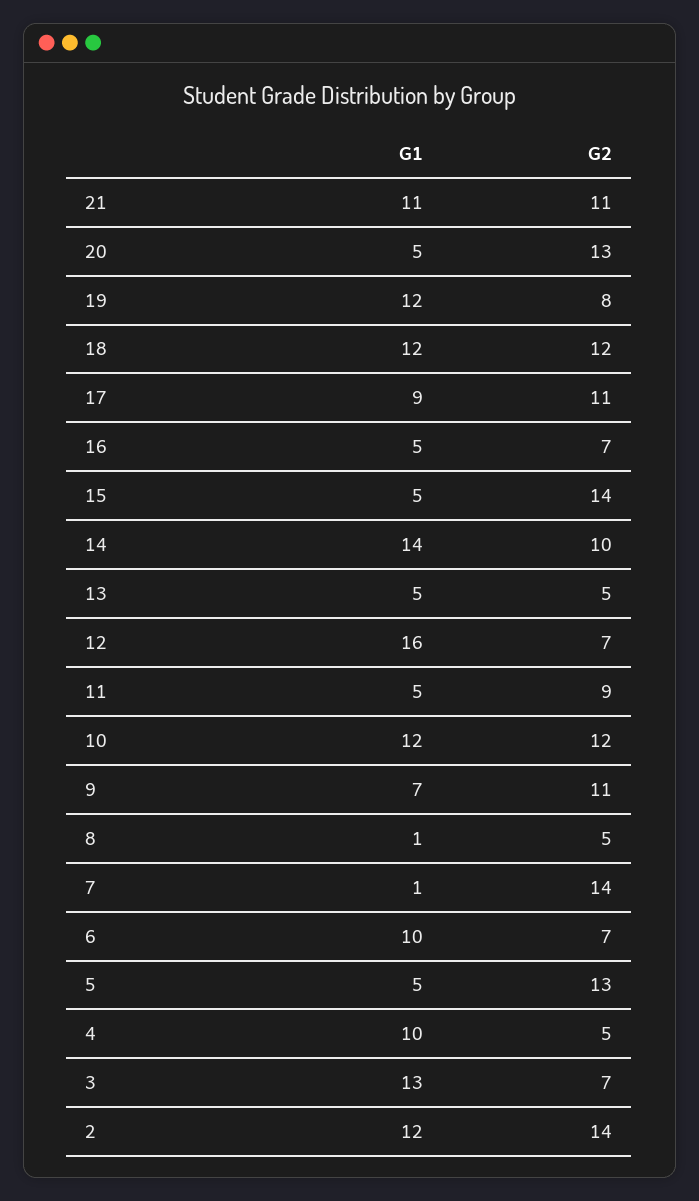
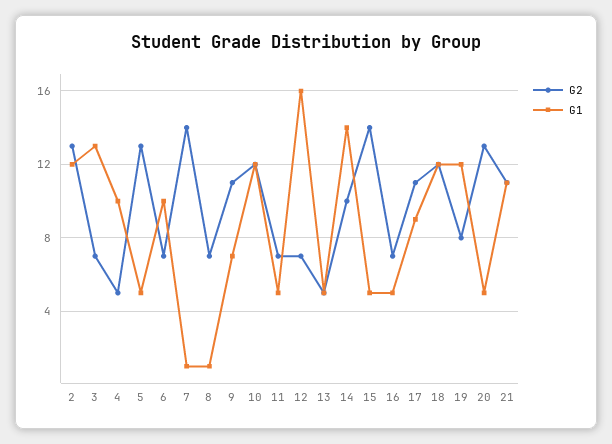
G2, 11: 9 -> 7
G2, 8: 5 -> 7
G2, 2: 14 -> 13

